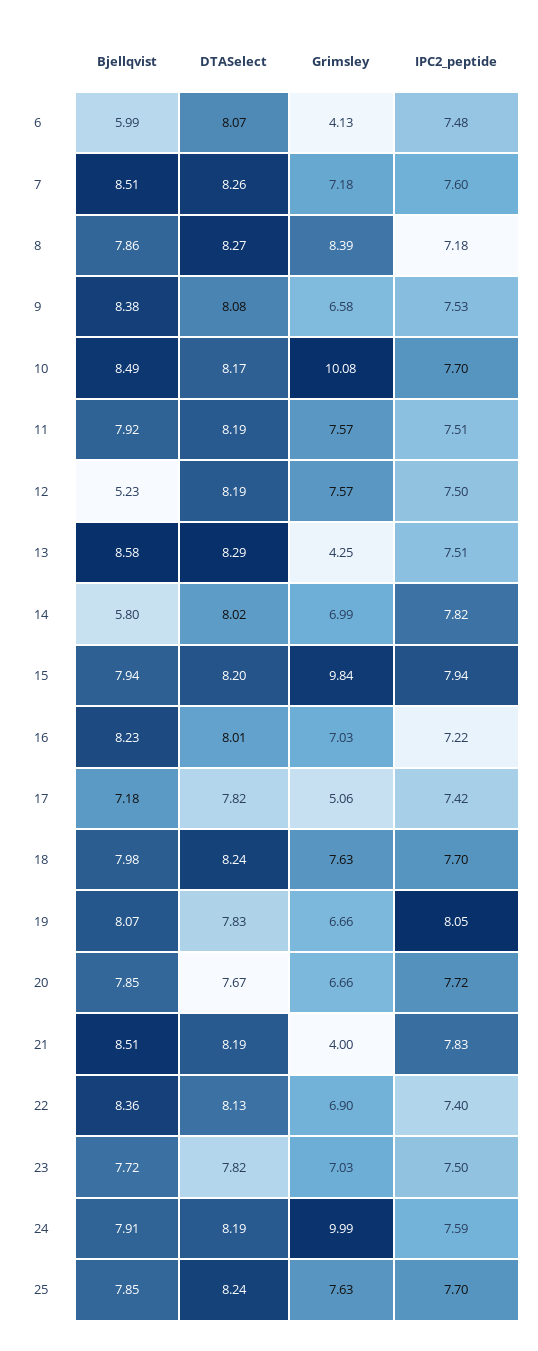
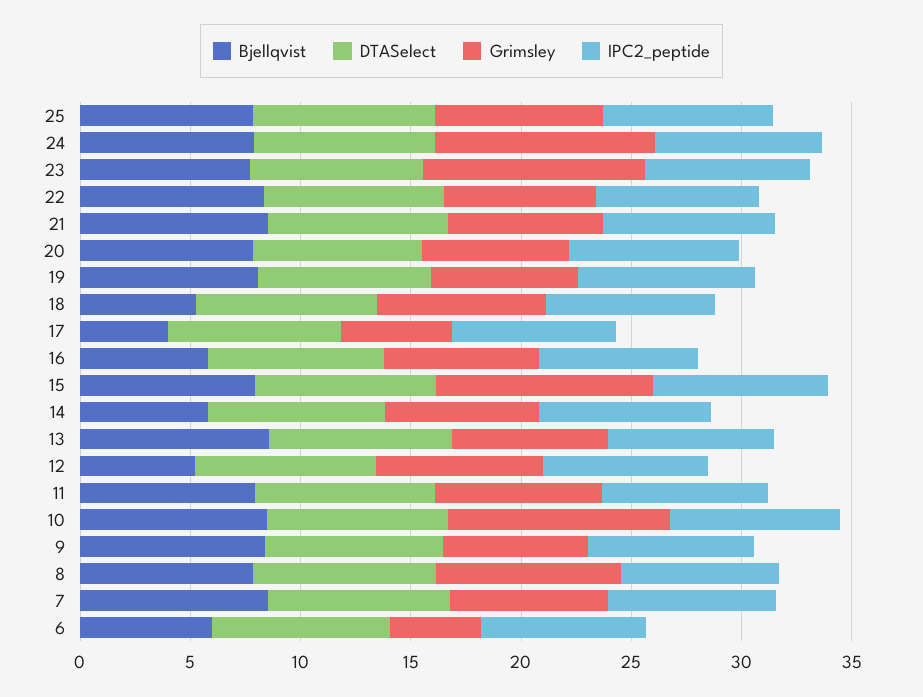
Grimsley, 13: 4.25 -> 7
Bjellqvist, 16: 8.23 -> 6
Bjellqvist, 17: 7.18 -> 4
Bjellqvist, 18: 7.98 -> 5
Grimsley, 21: 4 -> 7
Grimsley, 23: 7.03 -> 10

